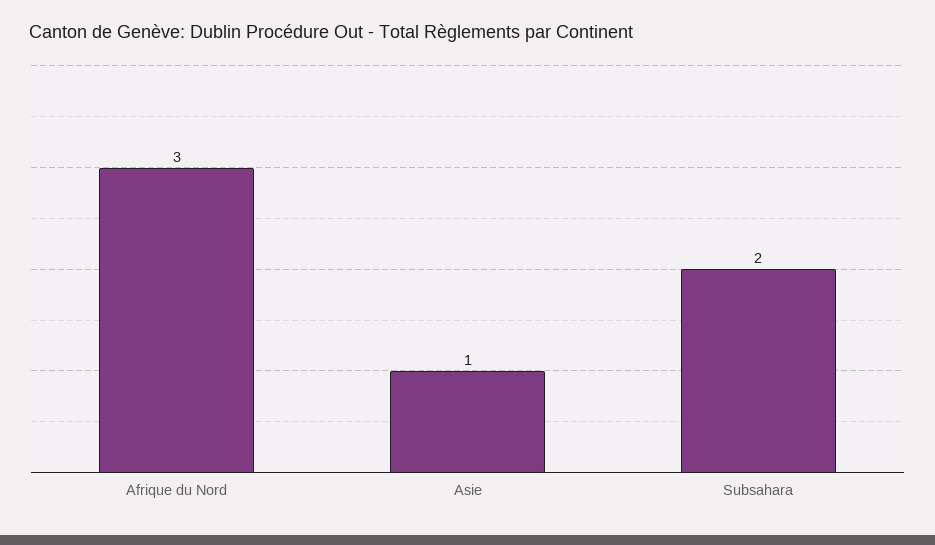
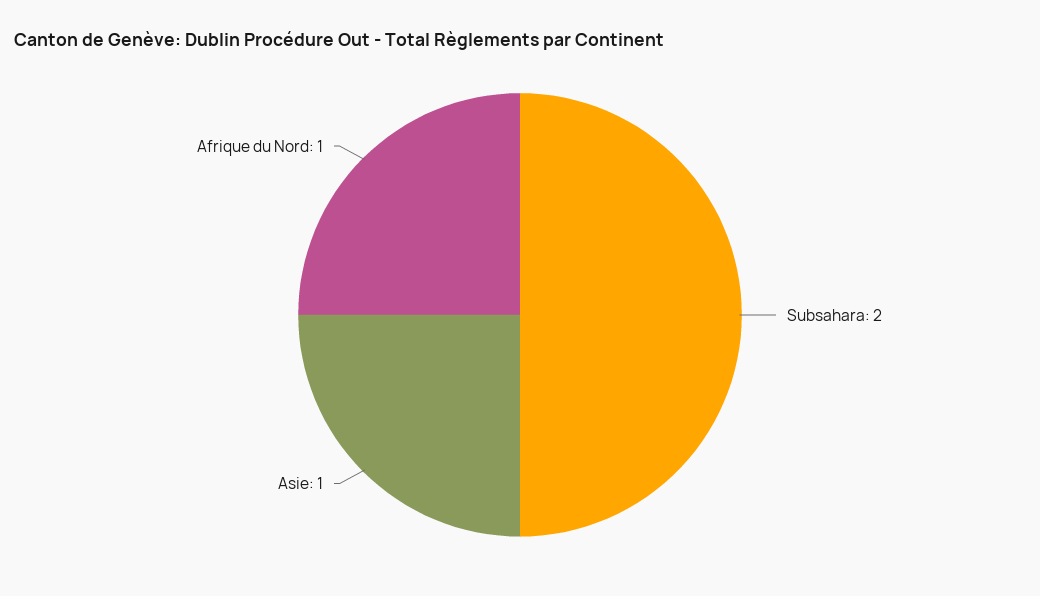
Afrique du Nord: 3 -> 1

